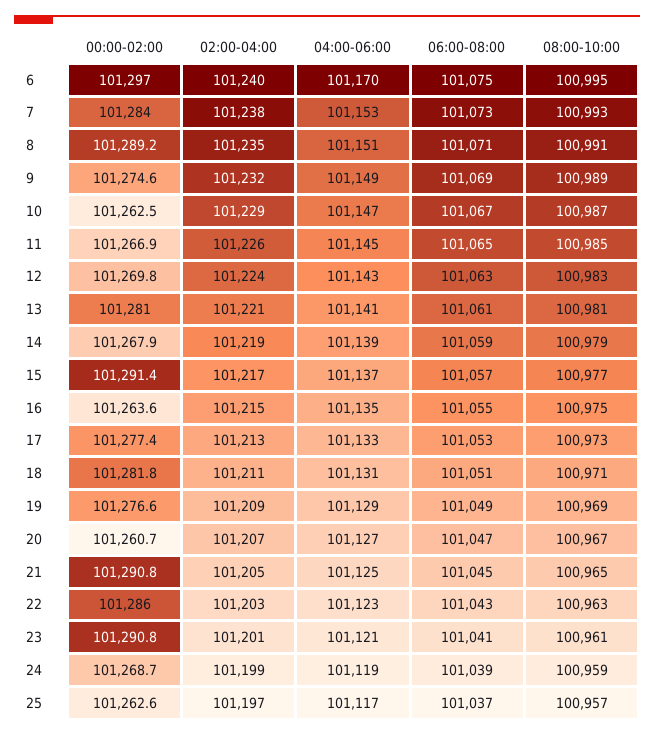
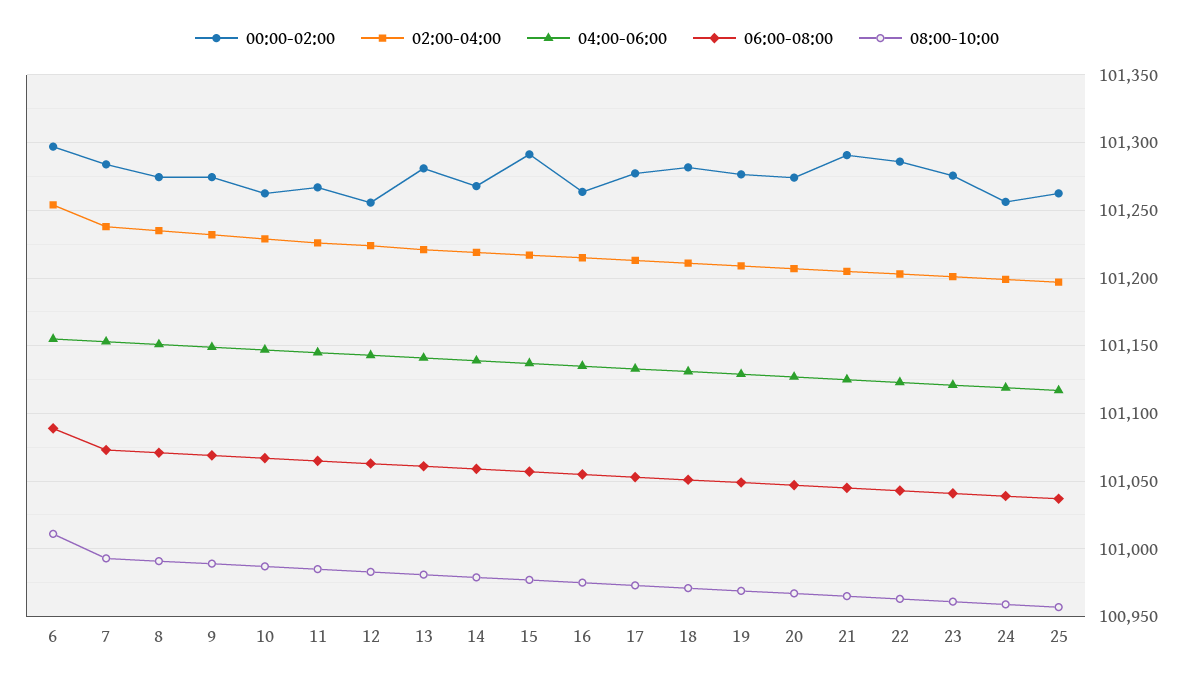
02:00-04:00, 6: 101240 -> 101255
04:00-06:00, 6: 101170 -> 101155
06:00-08:00, 6: 101075 -> 101090
08:00-10:00, 6: 100995 -> 101010
00:00-02:00, 8: 101289.2 -> 101275
00:00-02:00, 12: 101269.8 -> 101255
00:00-02:00, 20: 101260.7 -> 101275
00:00-02:00, 23: 101290.8 -> 101275
00:00-02:00, 24: 101268.7 -> 101255

